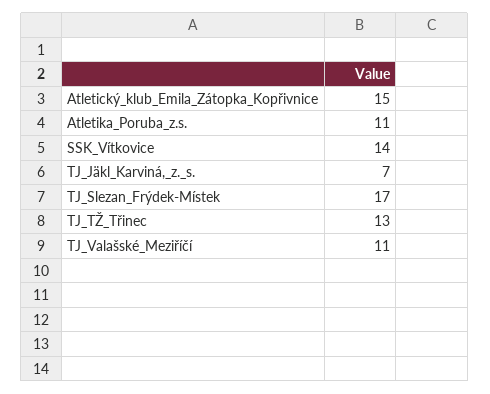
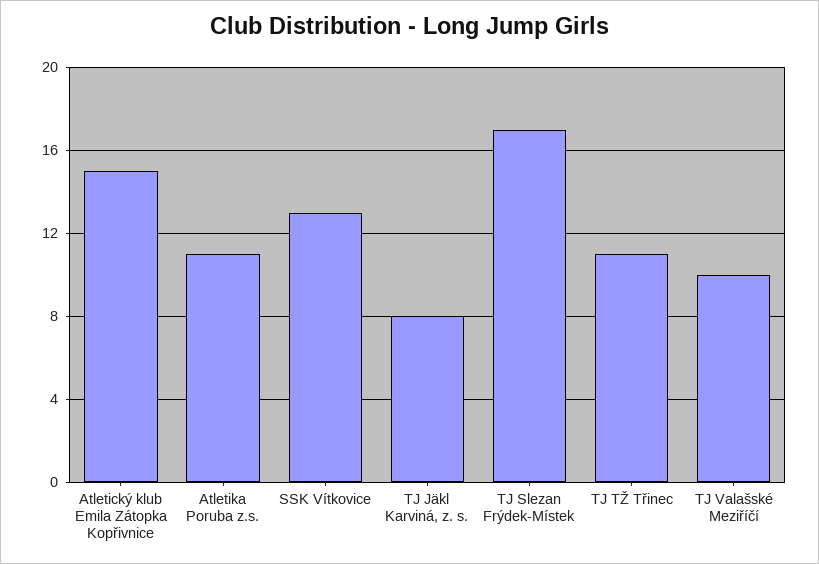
SSK_Vítkovice: 14 -> 13
TJ_Jäkl_Karviná,_z._s.: 7 -> 8
TJ_TŽ_Třinec: 13 -> 11
TJ_Valašské_Meziříčí: 11 -> 10

